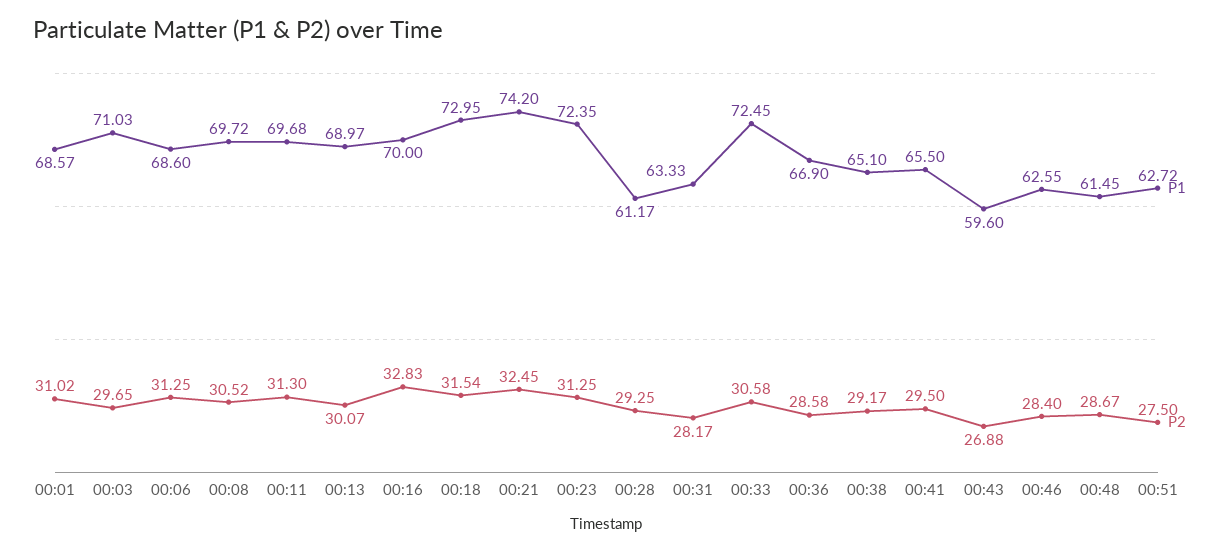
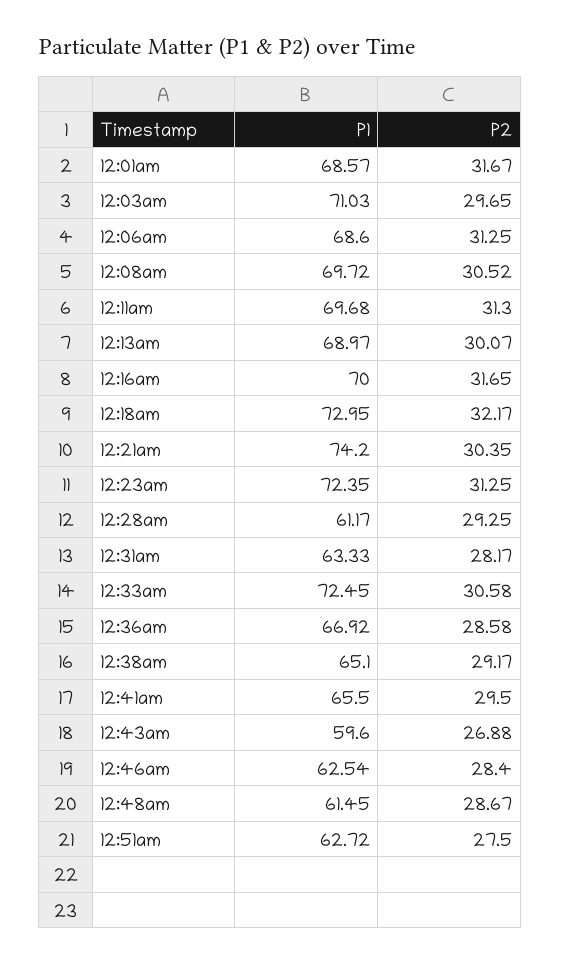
P2, 00:01: 31.02 -> 31.67
P2, 00:16: 32.83 -> 31.65
P2, 00:18: 31.54 -> 32.17
P2, 00:21: 32.45 -> 30.35
P1, 00:36: 66.9 -> 66.92
P1, 00:46: 62.55 -> 62.54

